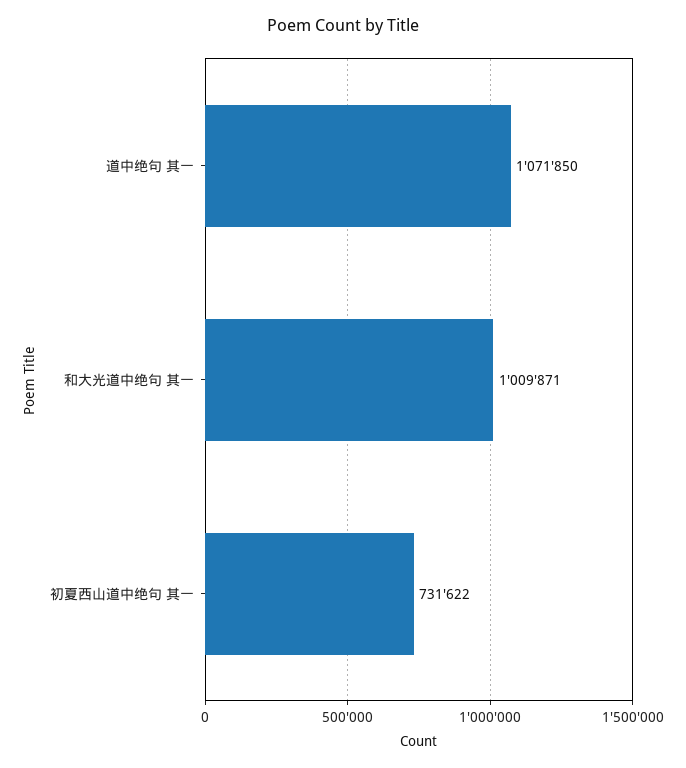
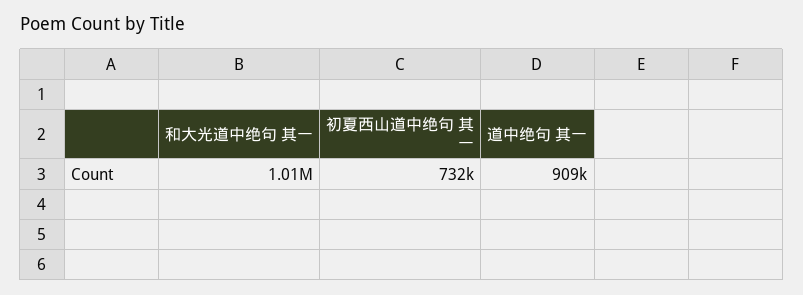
道中绝句 其一: 1071850 -> 909000

